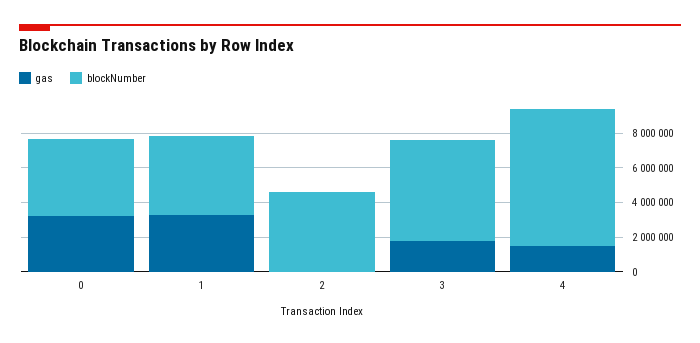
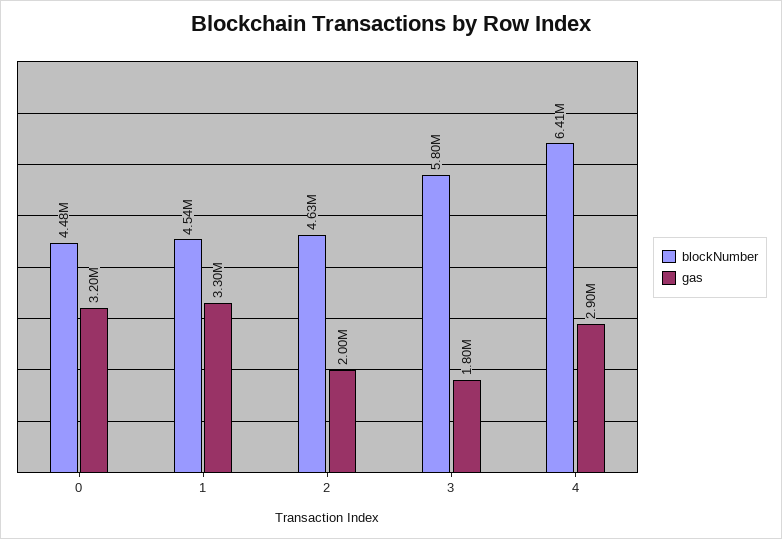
gas, 2: 0 -> 2000000
gas, 4: 1500000 -> 2900000
blockNumber, 4: 8000000 -> 6410000

